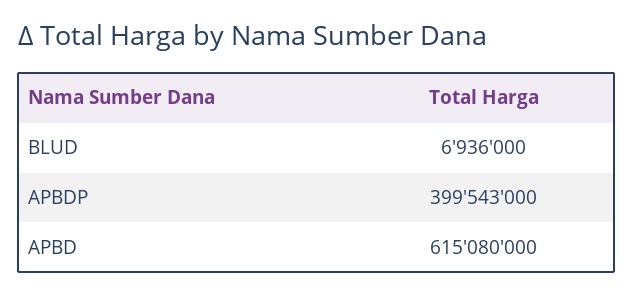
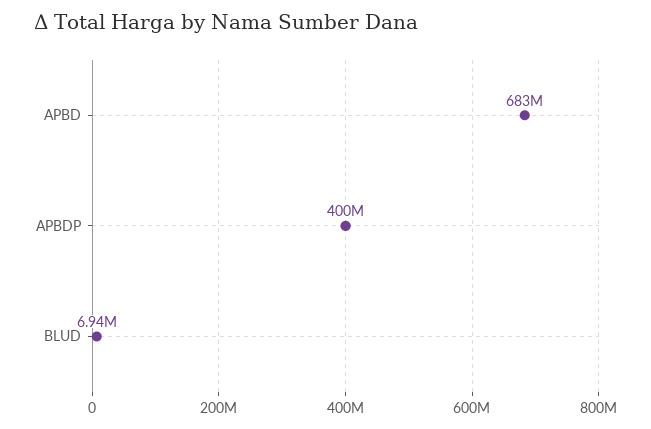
APBD: 615080000 -> 683000000

